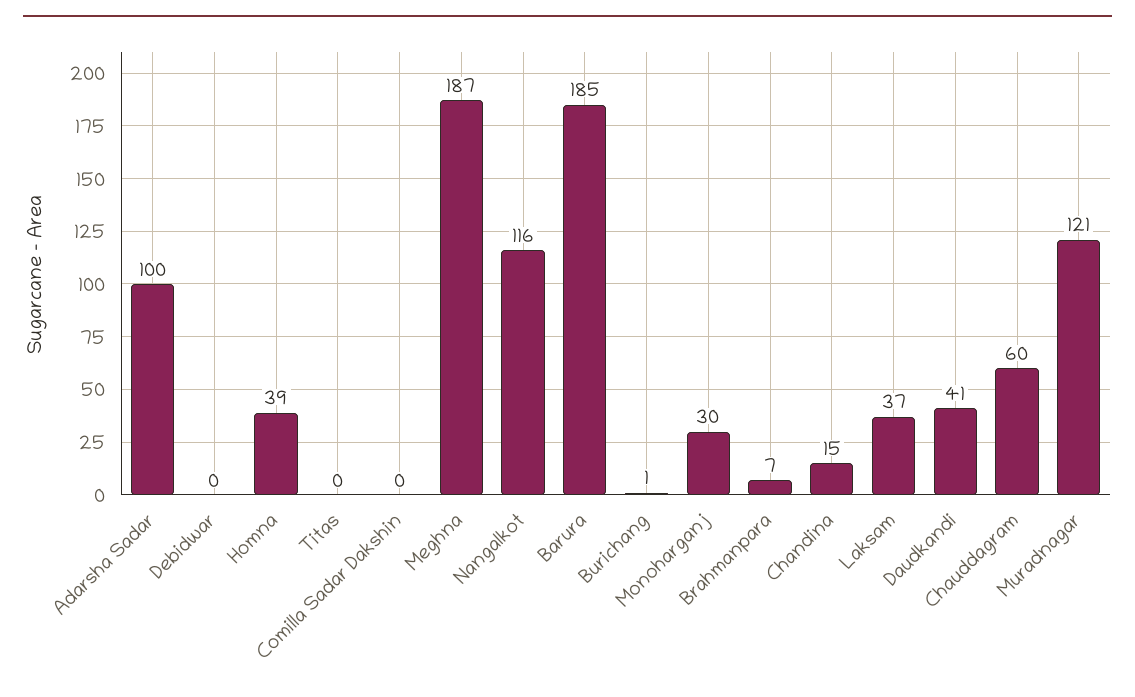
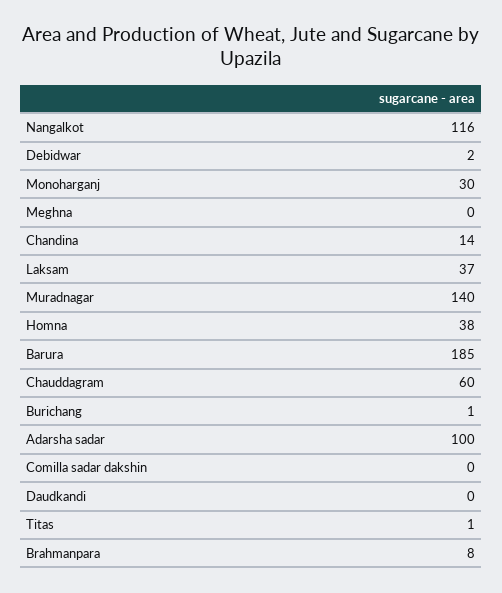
Debidwar: 0 -> 2
Homna: 39 -> 38
Titas: 0 -> 1
Meghna: 187 -> 0
Brahmanpara: 7 -> 8
Chandina: 15 -> 14
Daudkandi: 41 -> 0
Muradnagar: 121 -> 140

